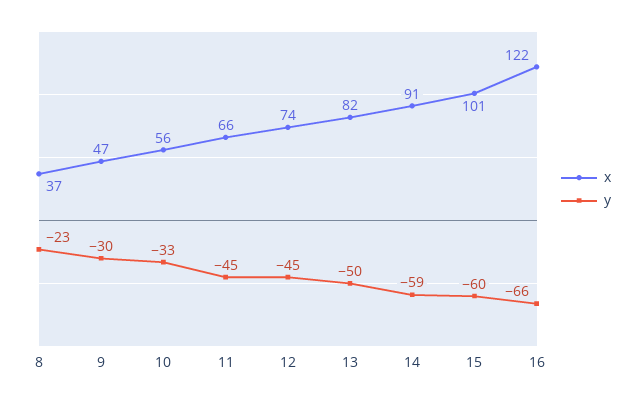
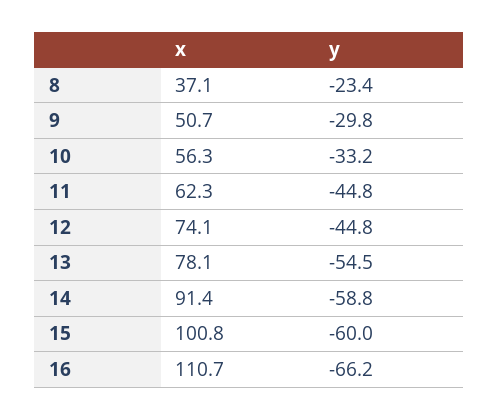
x, 9: 47 -> 50.7
x, 11: 66 -> 62.3
x, 13: 82 -> 78.1
y, 13: -50 -> -54.5
x, 16: 122 -> 110.7

